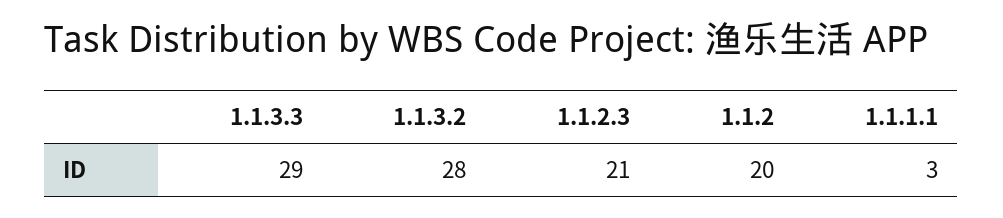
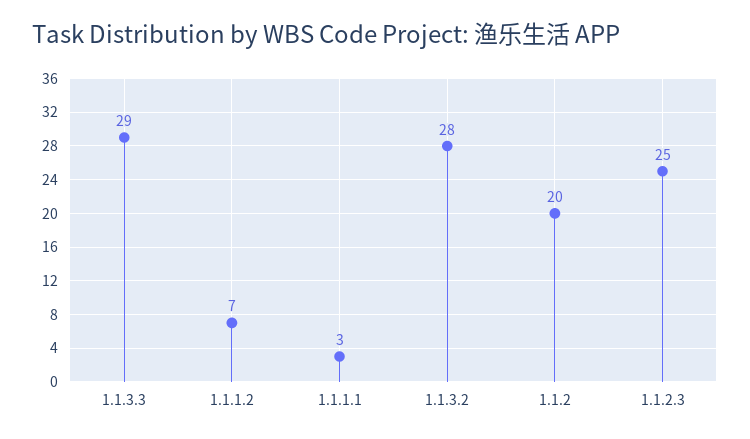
1.1.2.3: 21 -> 25
1.1.1.2: none -> 7

